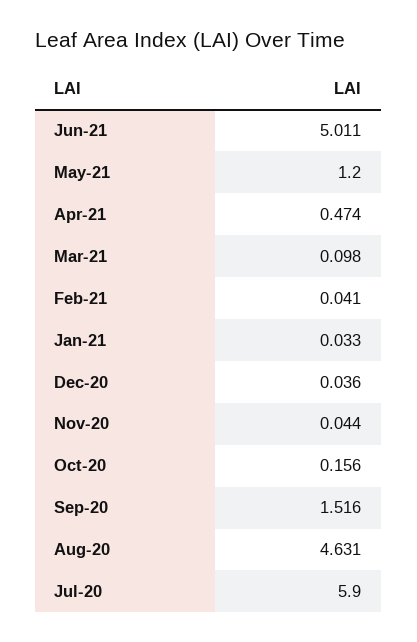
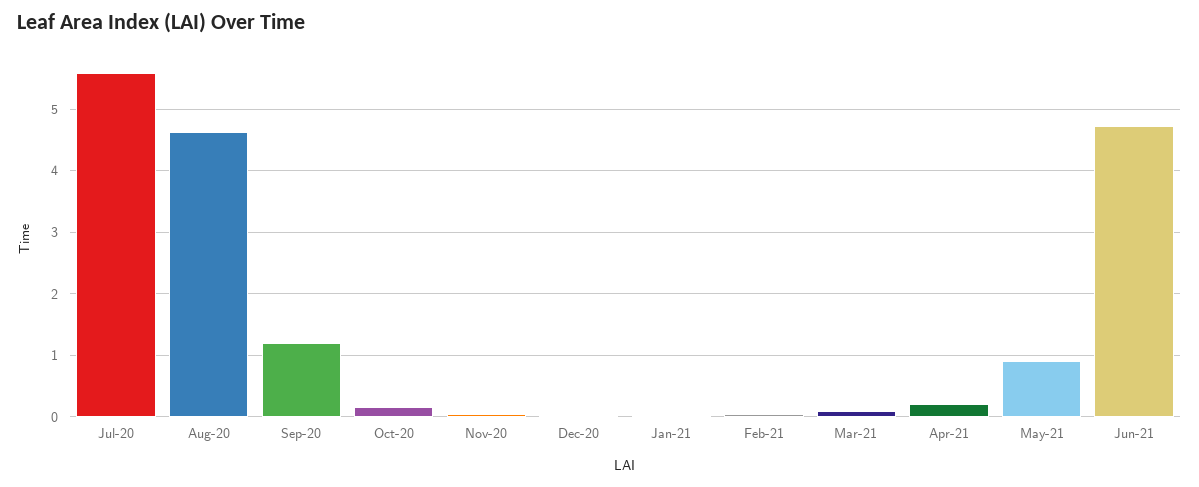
Jun-21: 5.011 -> 4.7
May-21: 1.2 -> 0.9
Apr-21: 0.474 -> 0.2
Sep-20: 1.516 -> 1.2
Jul-20: 5.9 -> 5.6

